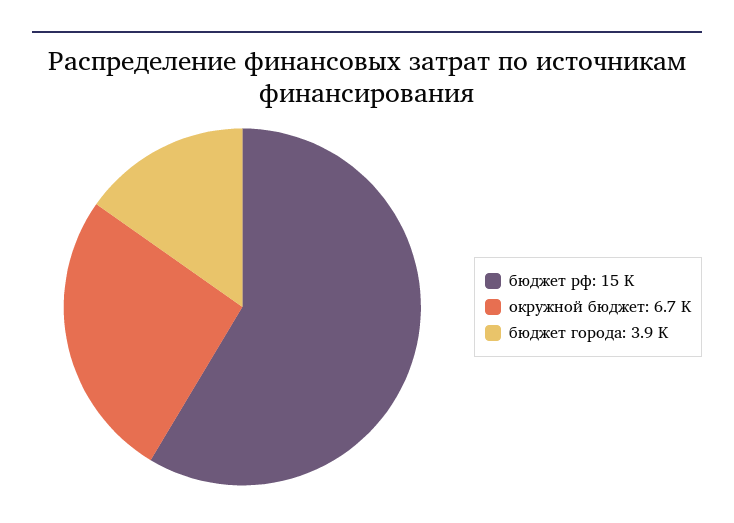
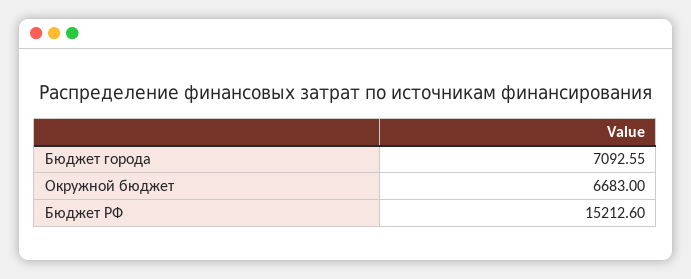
бюджет города: 3900 -> 7092.55

